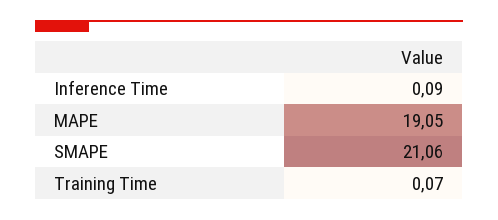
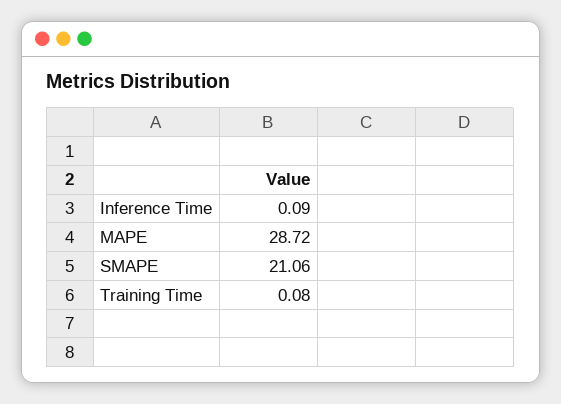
MAPE: 19.05 -> 28.72
Training Time: 0.07 -> 0.08

